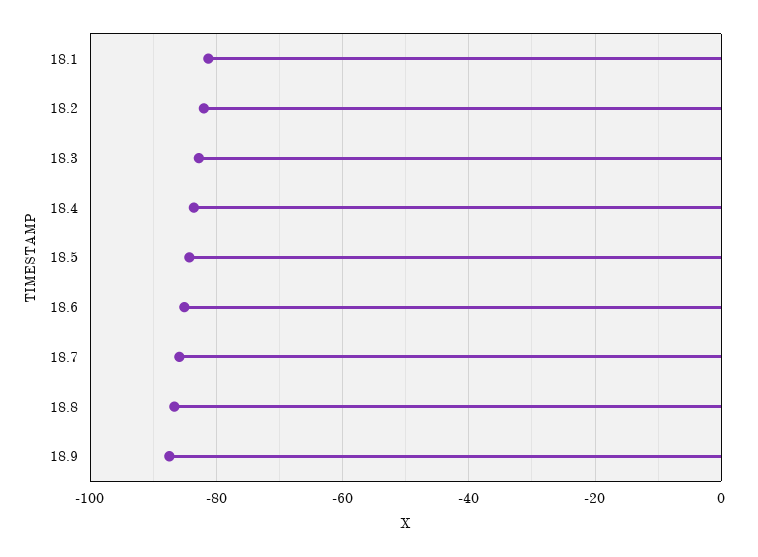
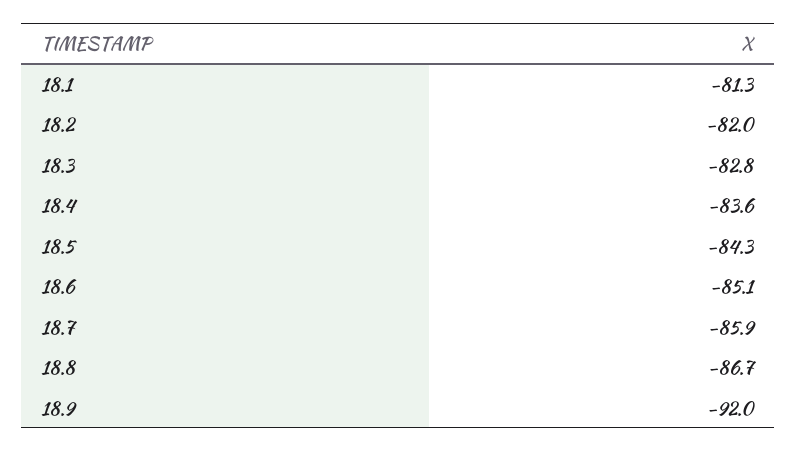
18.9: -88 -> -92

